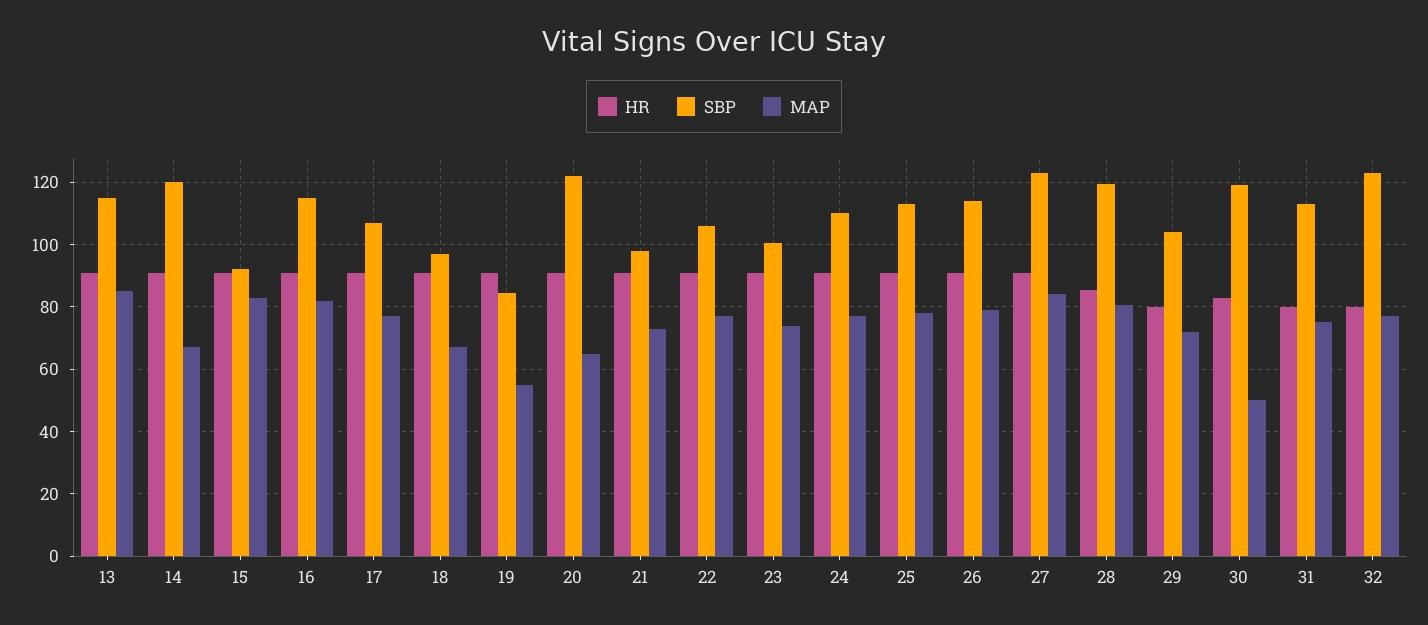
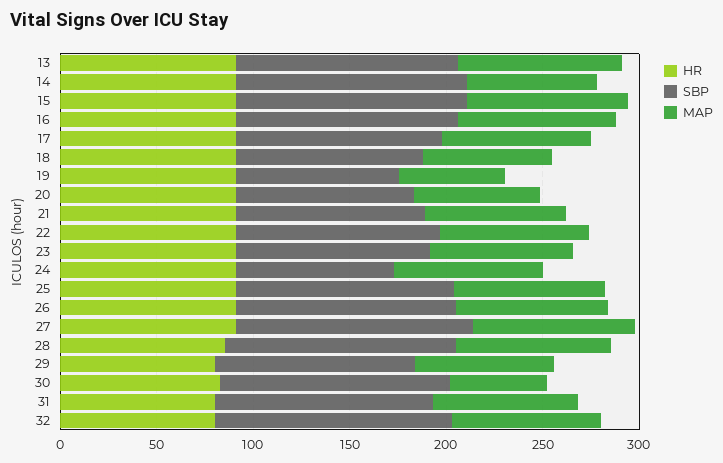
SBP, 15: 92 -> 120
SBP, 20: 122 -> 90
SBP, 24: 110 -> 80

